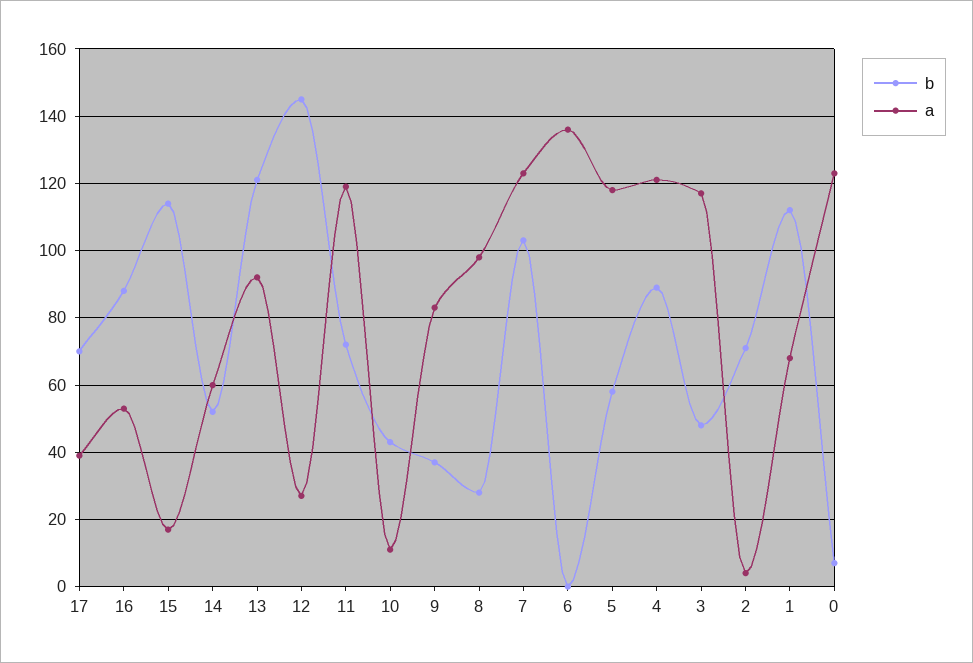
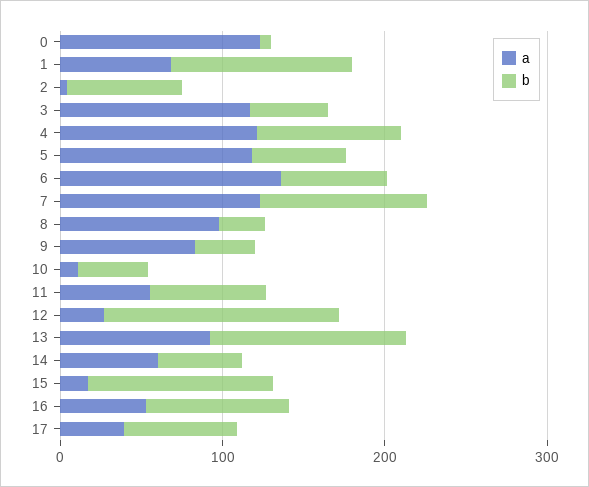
a, 11: 120 -> 60
b, 6: 0 -> 60

